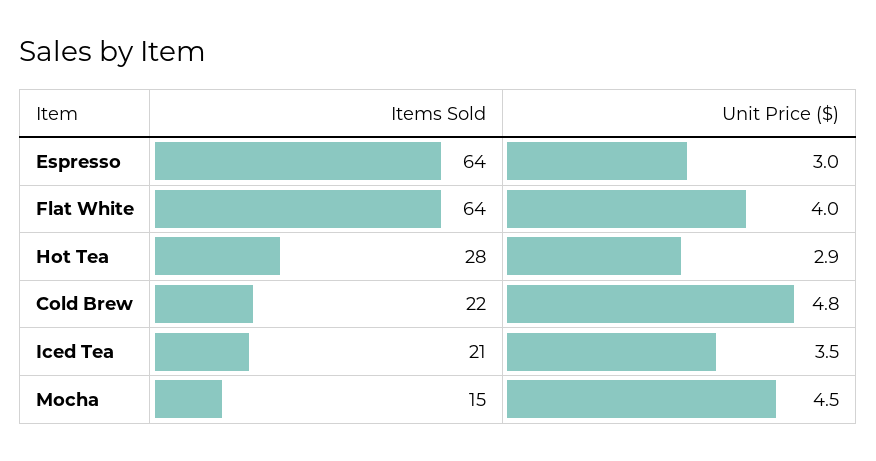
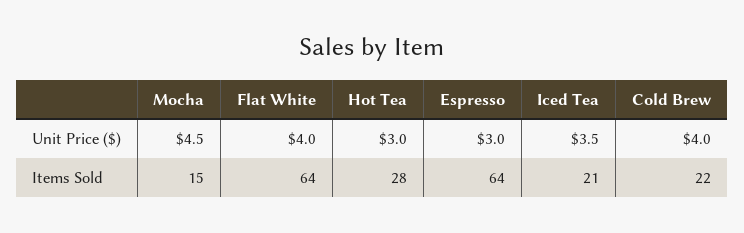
Unit Price ($), Hot Tea: 2.9 -> 3
Unit Price ($), Cold Brew: 4.8 -> 4

